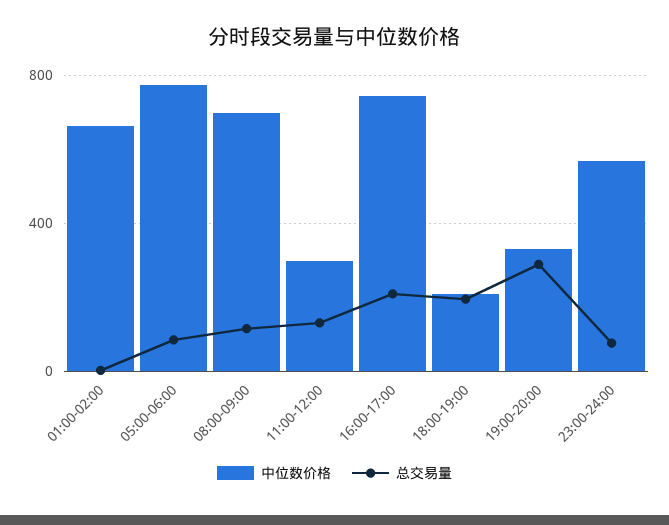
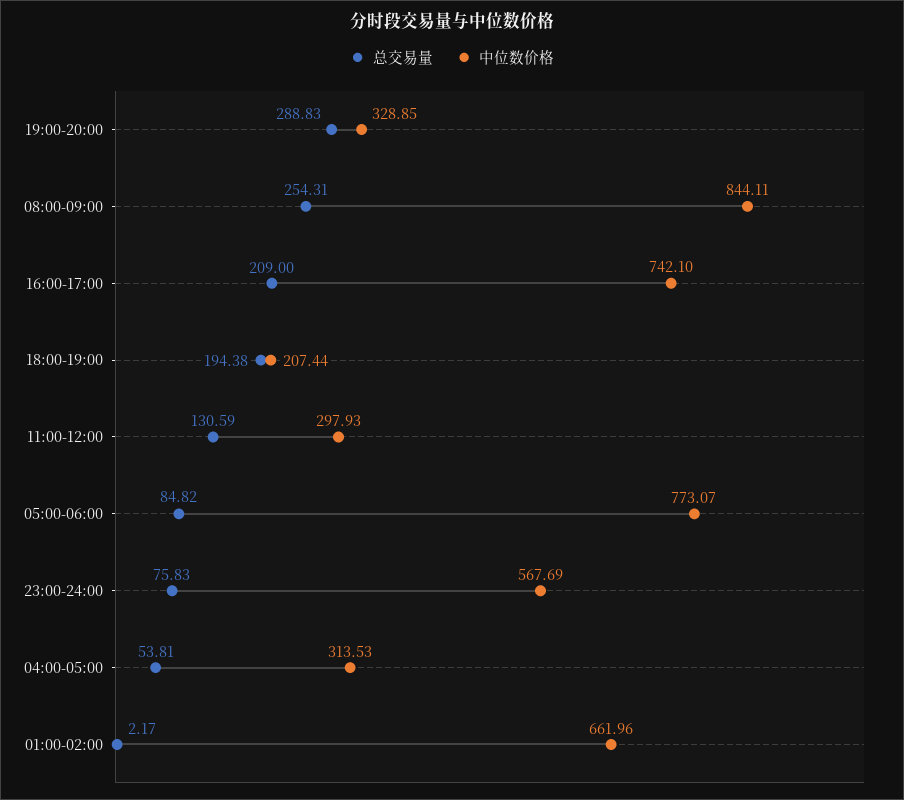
中位数价格, 08:00-09:00: 700 -> 844.11
总交易量, 08:00-09:00: 100 -> 254.31
总交易量, 04:00-05:00: none -> 53.81
中位数价格, 04:00-05:00: none -> 313.53

